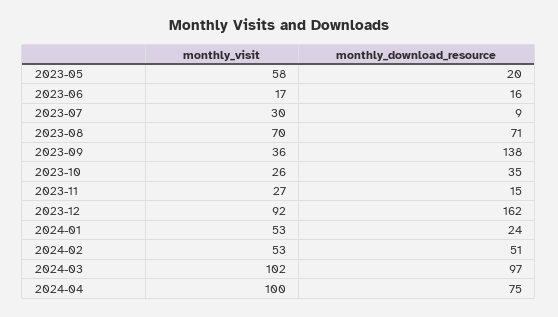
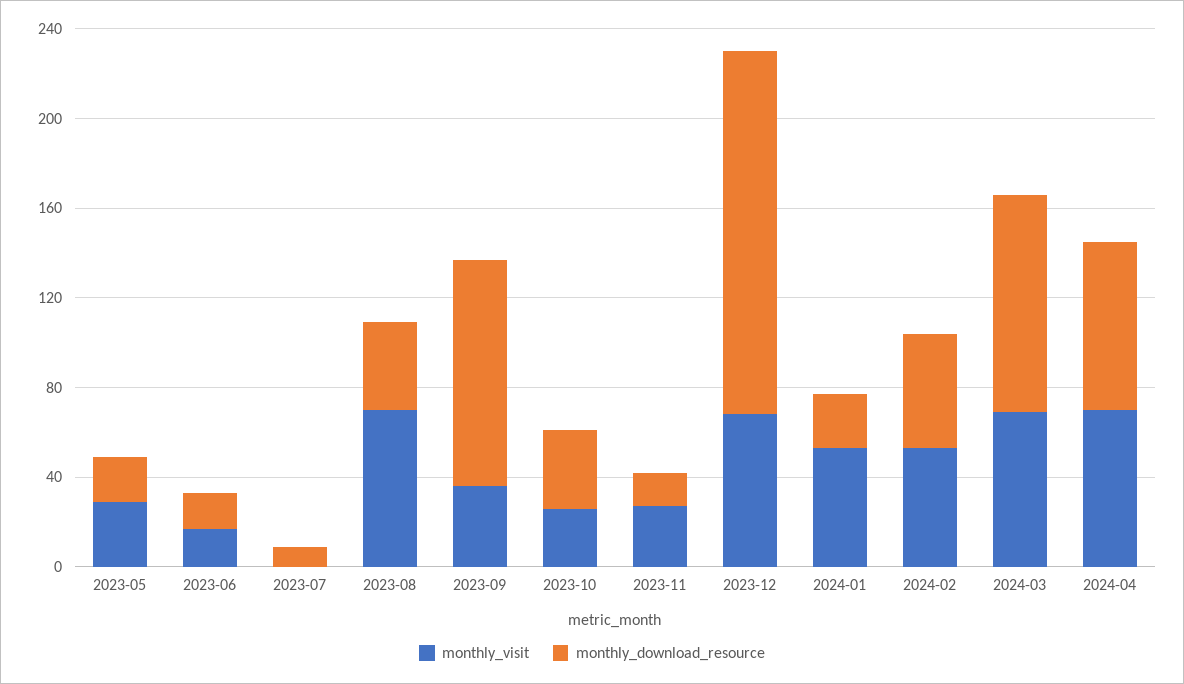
monthly_visit, 2023-05: 58 -> 30
monthly_visit, 2023-07: 30 -> 0
monthly_download_resource, 2023-08: 71 -> 40
monthly_download_resource, 2023-09: 138 -> 100
monthly_visit, 2023-12: 92 -> 70
monthly_visit, 2024-03: 102 -> 70
monthly_visit, 2024-04: 100 -> 70

